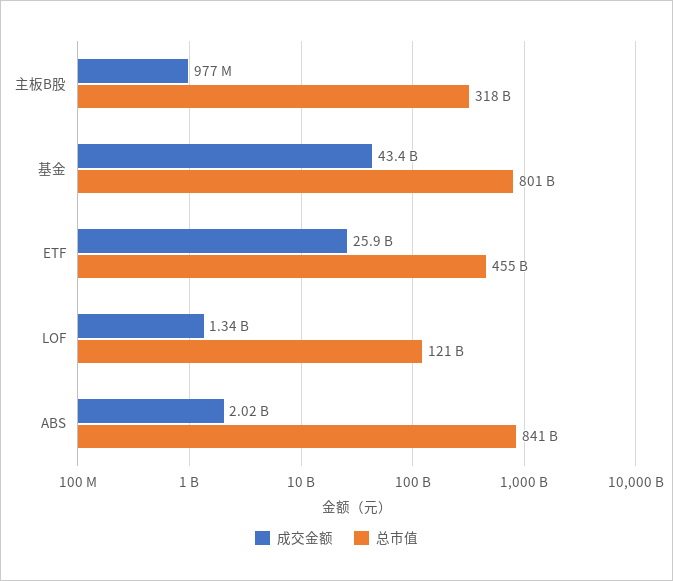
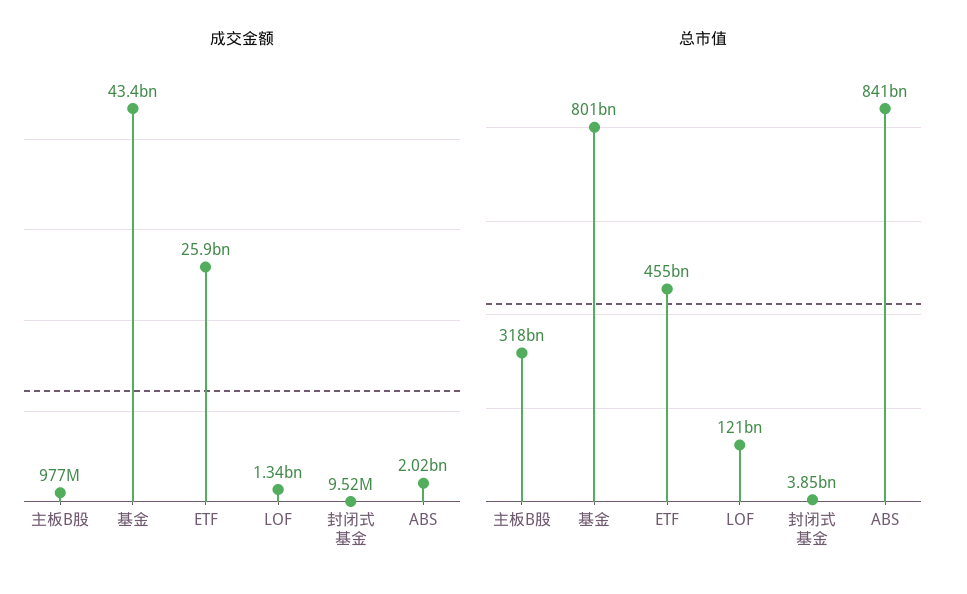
成交金额, 封闭式基金: none -> 9520000
总市值, 封闭式基金: none -> 3850000000

